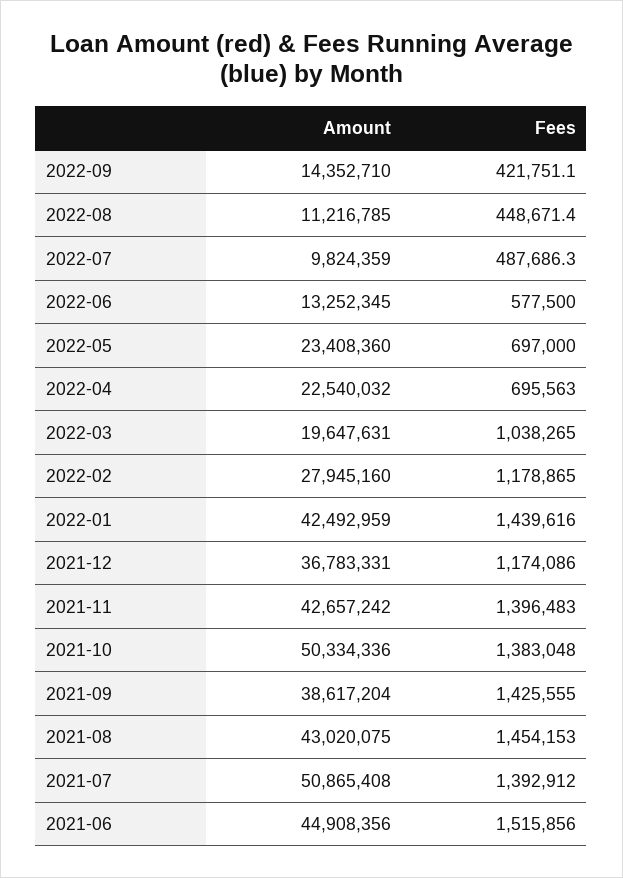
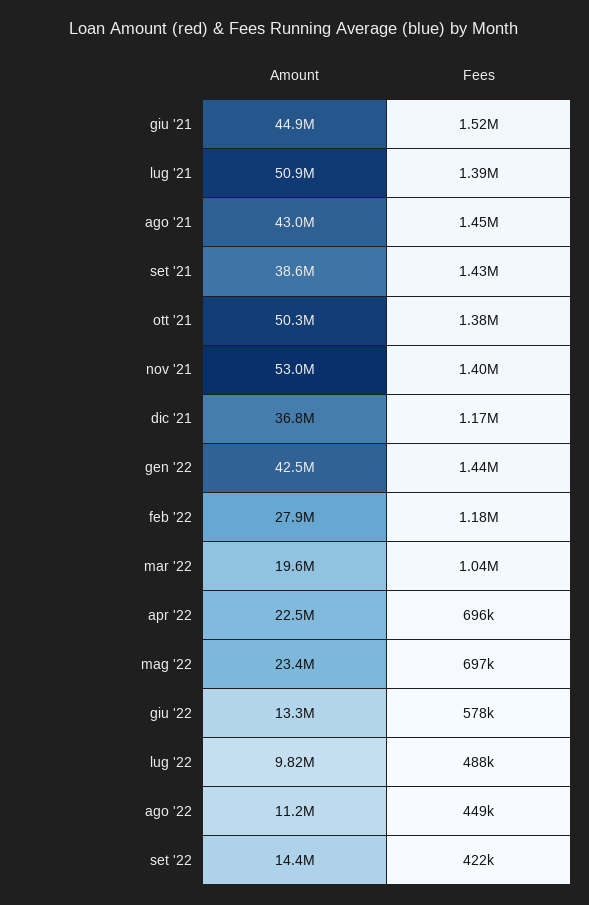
Amount, 2021-11: 42657242 -> 53000000

